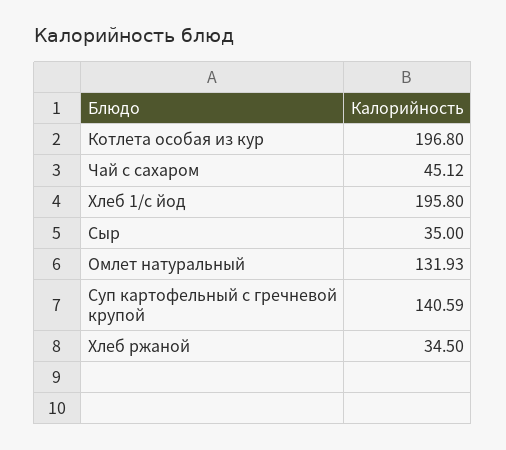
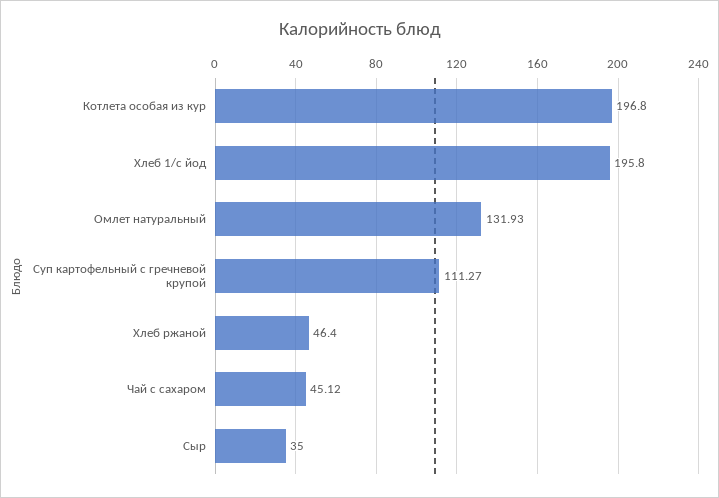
Суп картофельный с гречневой крупой: 140.59 -> 111.27
Хлеб ржаной: 34.5 -> 46.4

